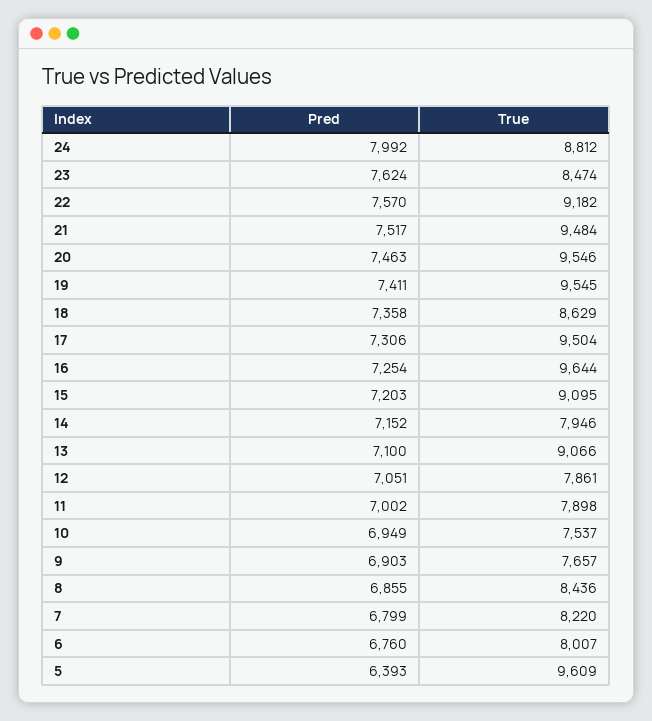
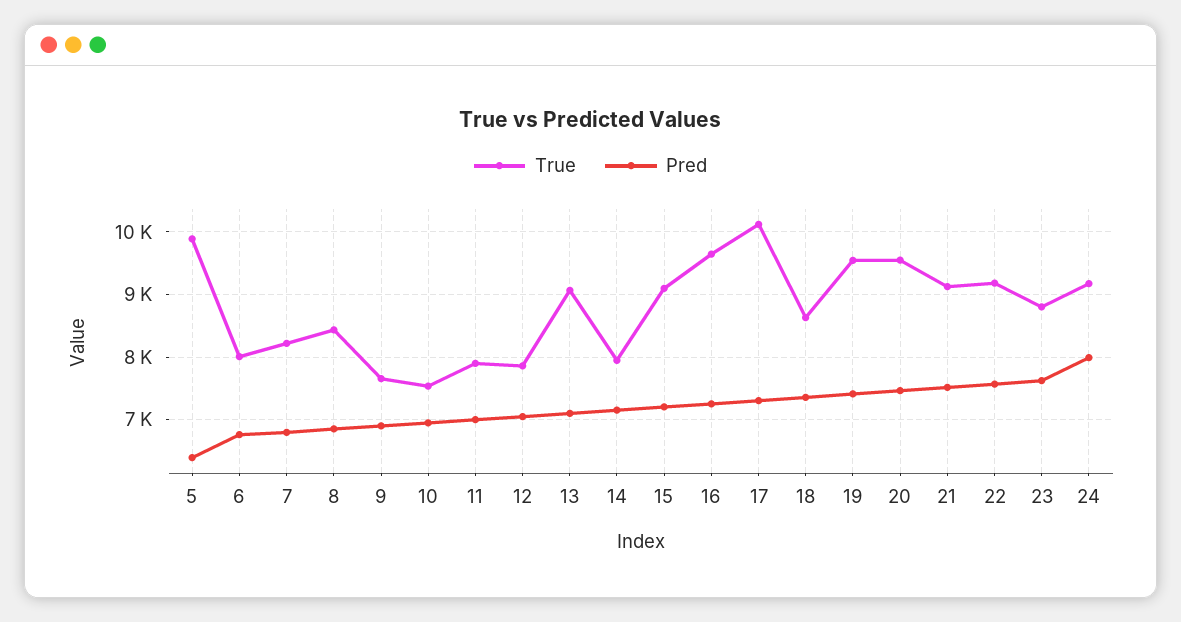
True, 24: 8812 -> 9200
True, 23: 8474 -> 8800
True, 21: 9484 -> 9100
True, 17: 9504 -> 10100
True, 5: 9609 -> 9900

